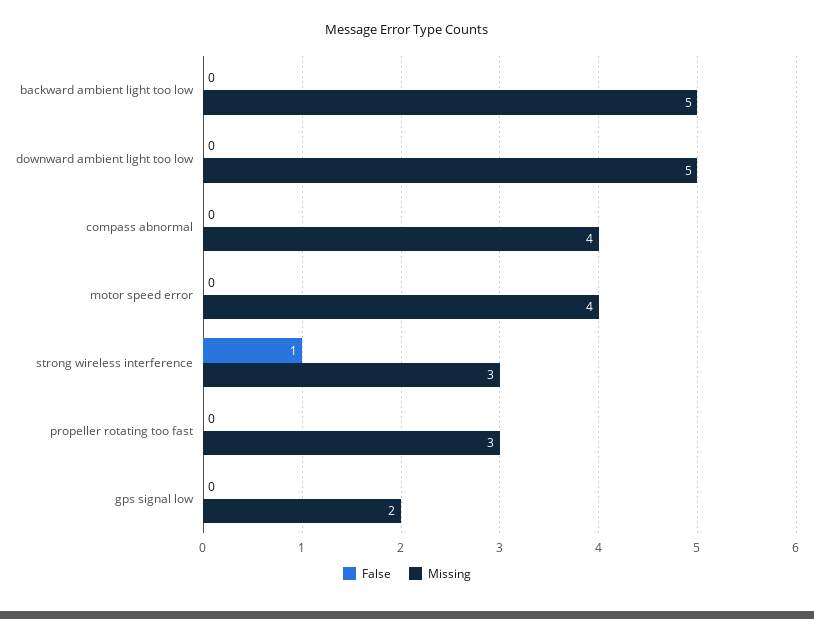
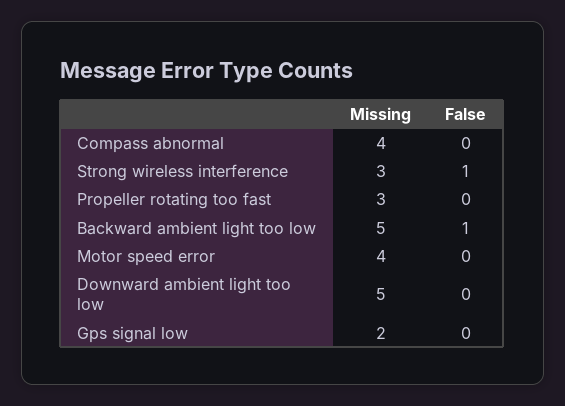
False, backward ambient light too low: 0 -> 1

